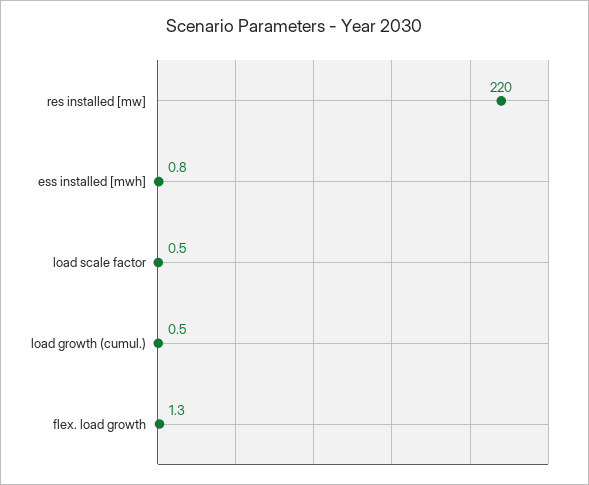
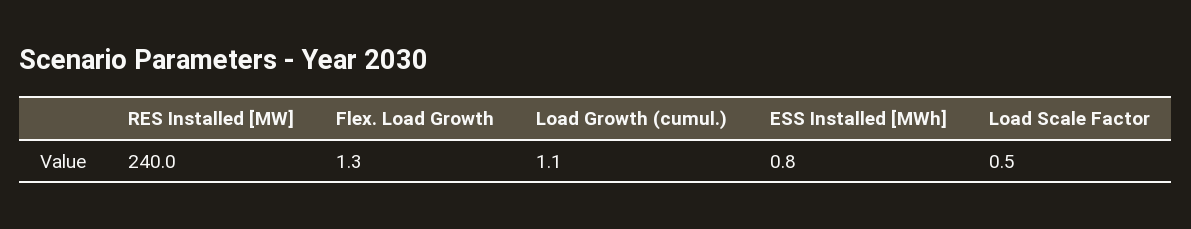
res installed [mw]: 220 -> 240
load growth (cumul.): 0.5 -> 1.1

